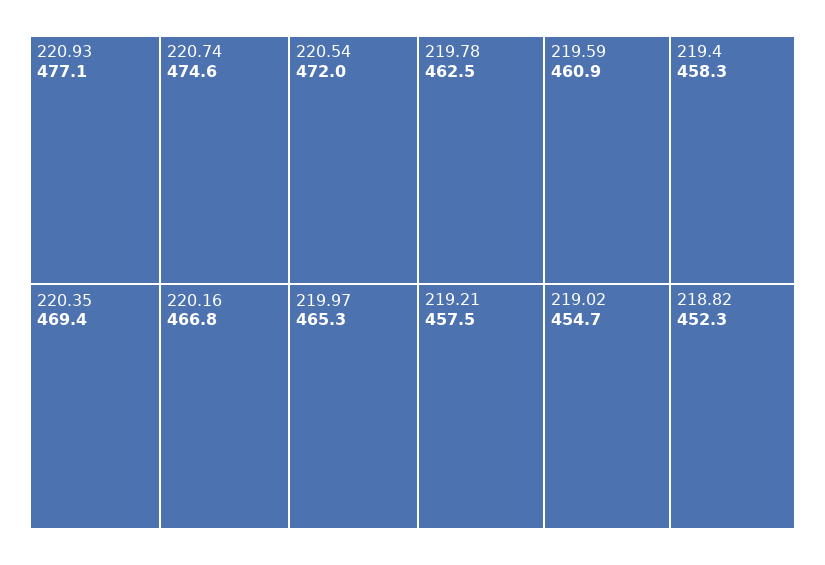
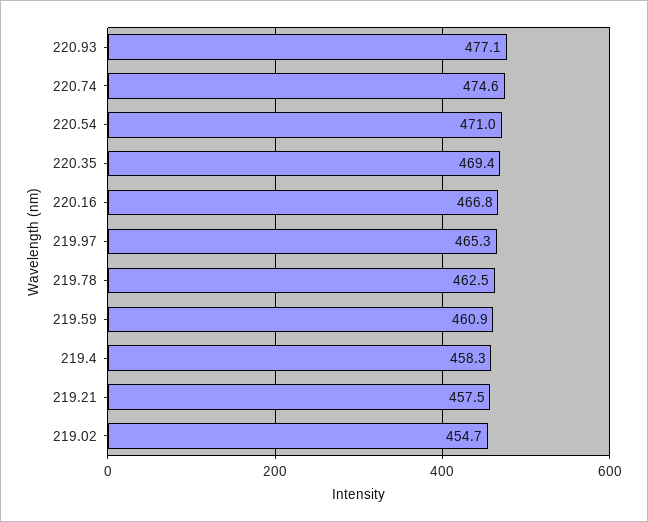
220.54: 472 -> 471
218.82: 452.3 -> none

